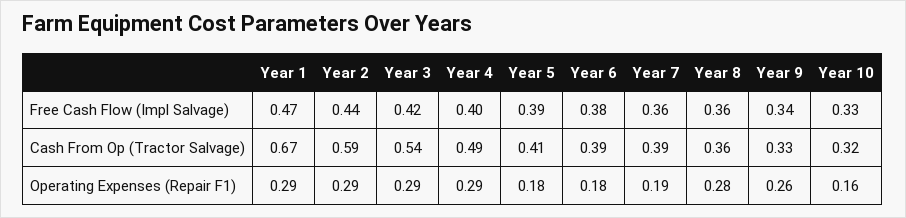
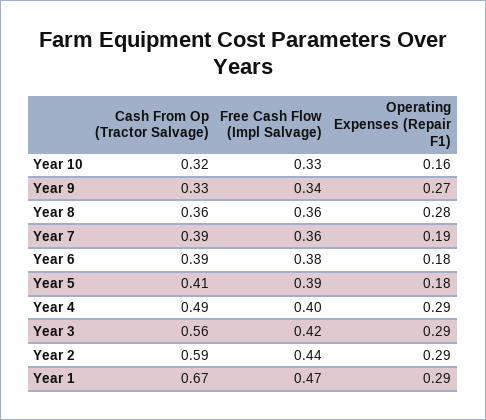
Year 3, Cash From Op (Tractor Salvage): 0.54 -> 0.56
Year 9, Operating Expenses (Repair F1): 0.26 -> 0.27

